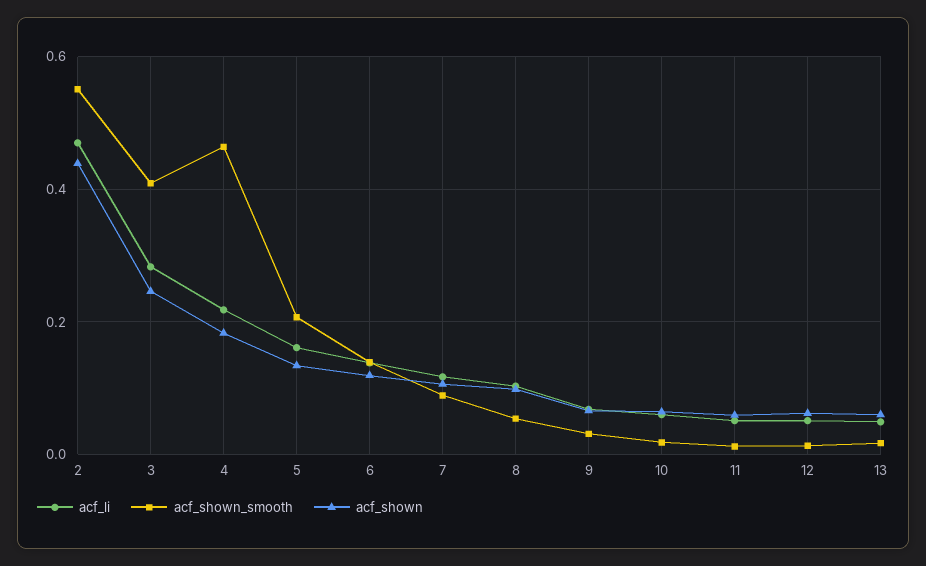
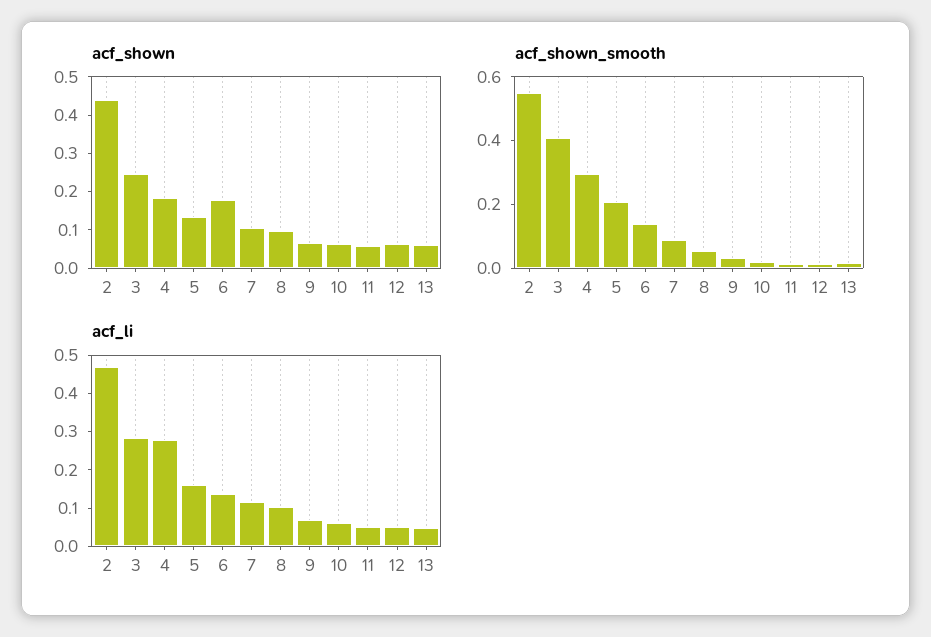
acf_li, 4: 0.22 -> 0.275
acf_shown_smooth, 4: 0.46 -> 0.3
acf_shown, 6: 0.12 -> 0.175

